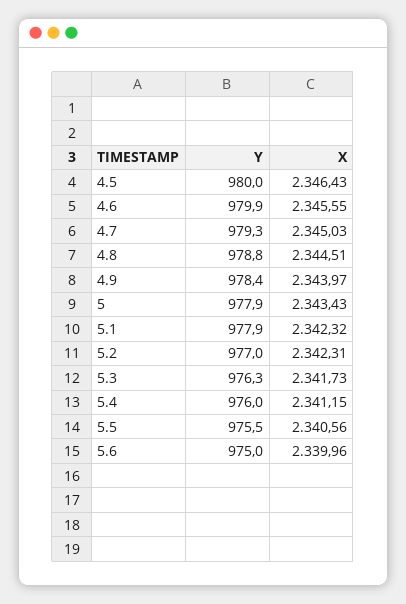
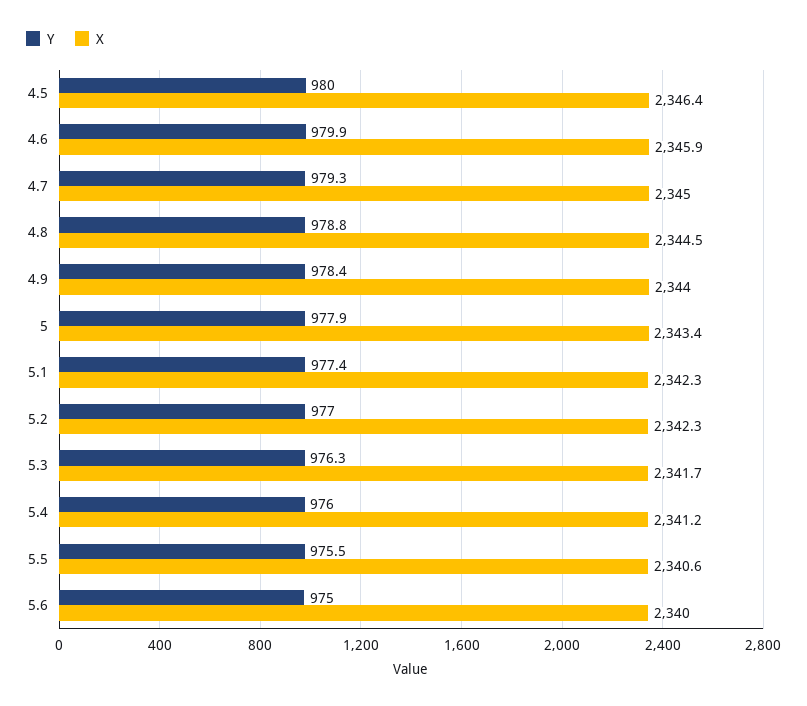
X, 4.6: 2345.55 -> 2345.9
Y, 5.1: 977.9 -> 977.4

